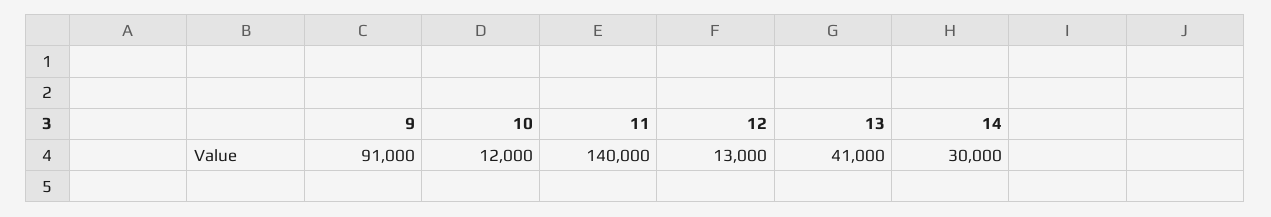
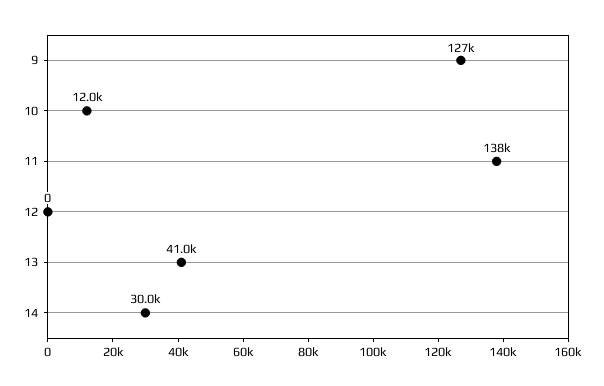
9: 91000 -> 127000
11: 140000 -> 138000
12: 13000 -> 0

